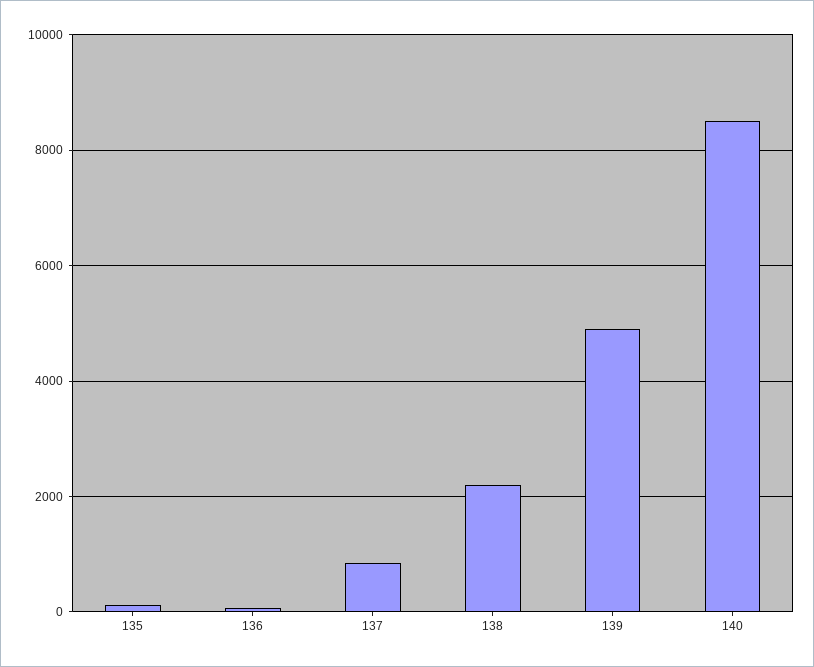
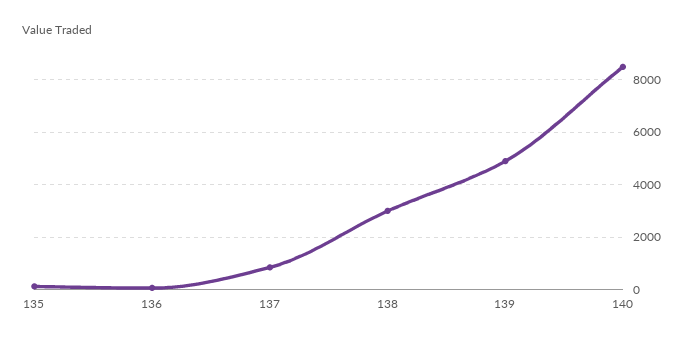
138: 2200 -> 3000

